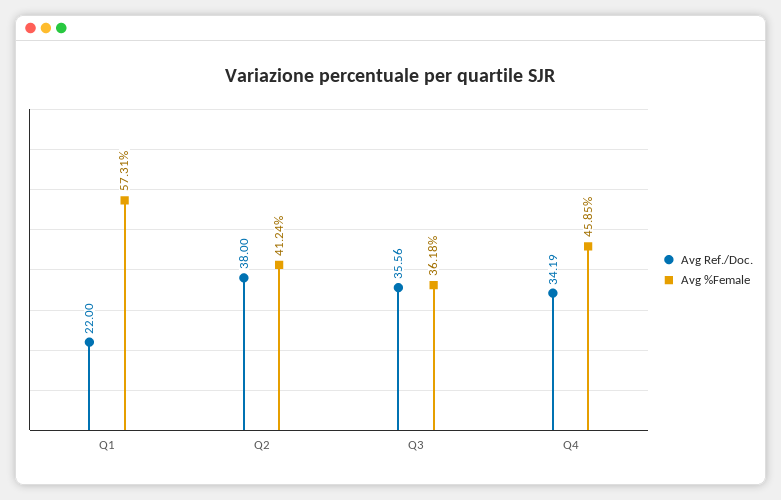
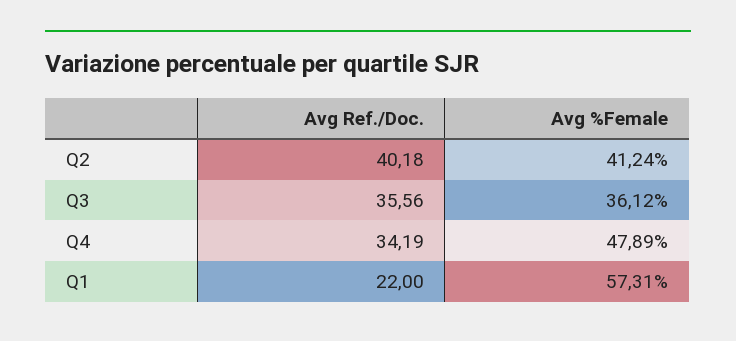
Avg Ref./Doc., Q2: 38 -> 40.18
Avg %Female, Q3: 36.18 -> 36.12
Avg %Female, Q4: 45.85 -> 47.89

